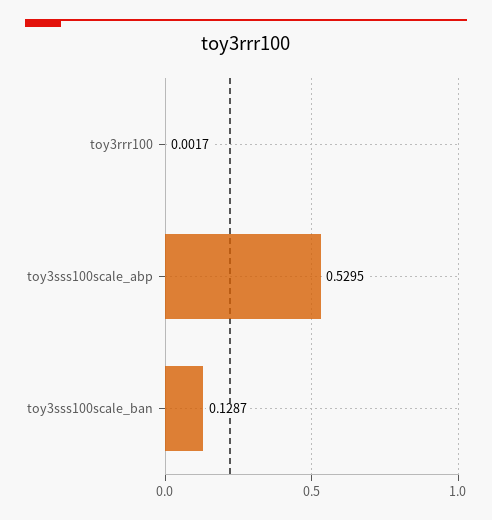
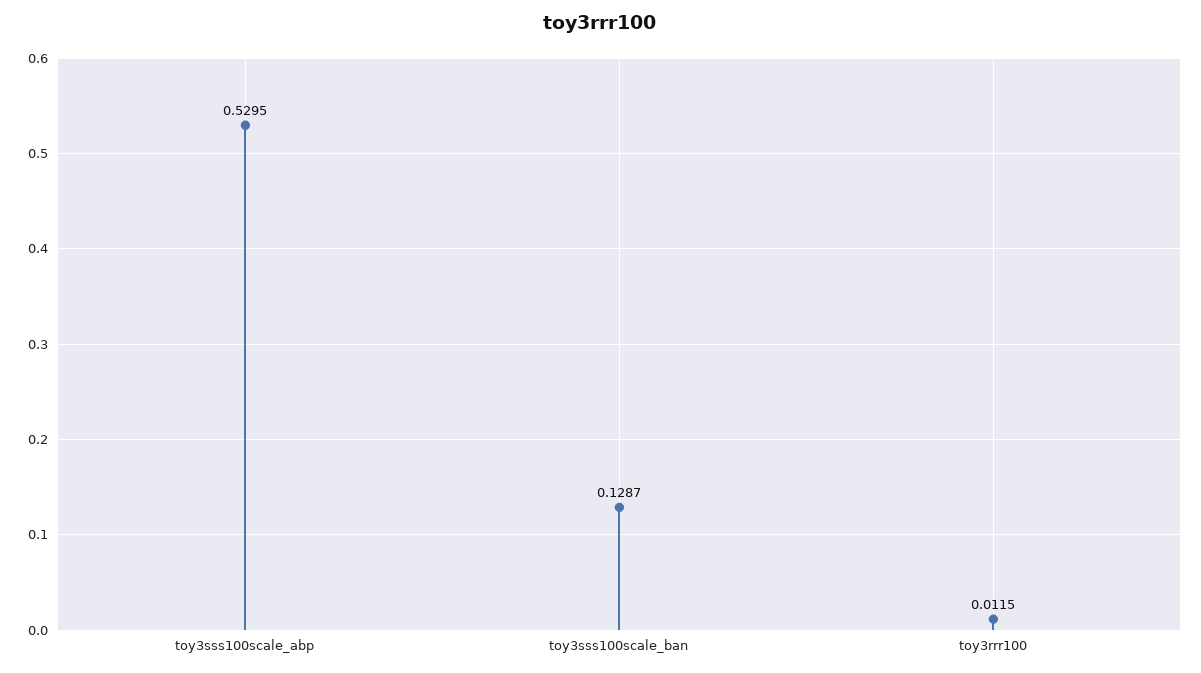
toy3rrr100: 0.0017 -> 0.0115

